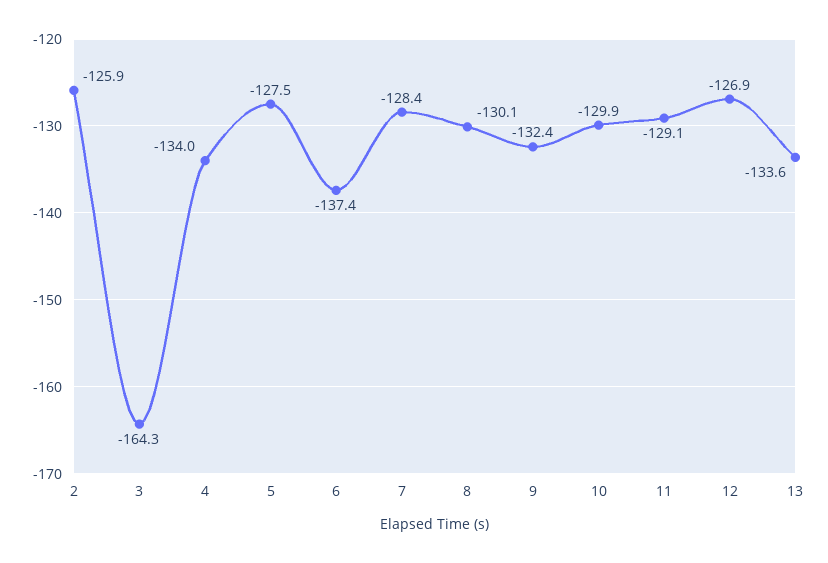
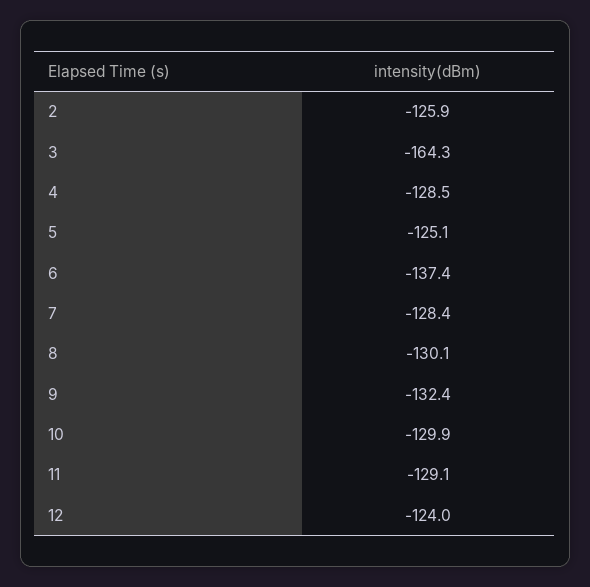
4: -134 -> -128.5
5: -127.5 -> -125.1
12: -126.9 -> -124
13: -133.6 -> none

